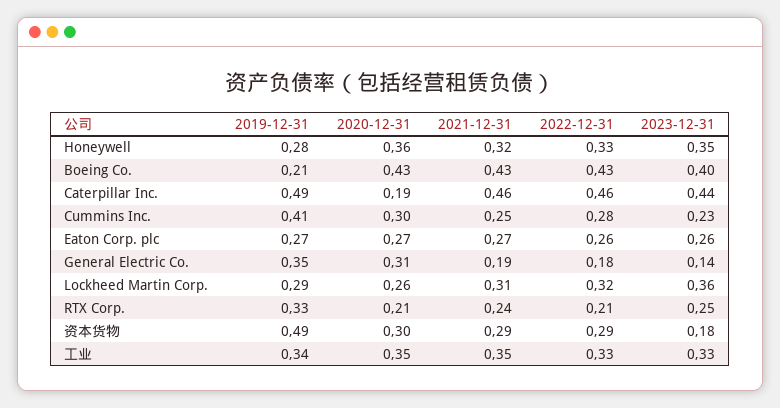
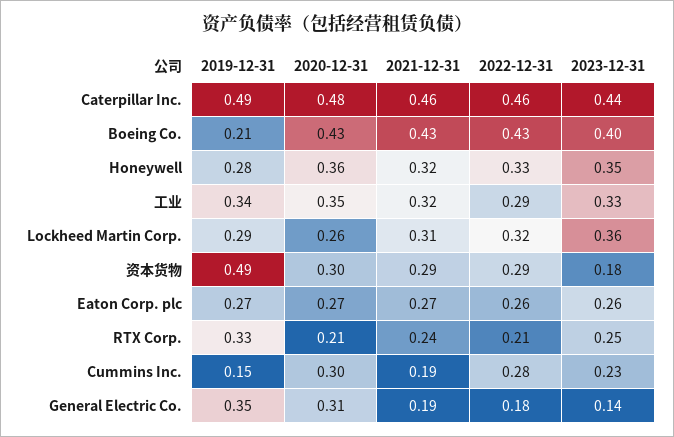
2020-12-31, Caterpillar Inc.: 0.19 -> 0.48
2019-12-31, Cummins Inc.: 0.41 -> 0.15
2021-12-31, Cummins Inc.: 0.25 -> 0.19
2021-12-31, 工业: 0.35 -> 0.32
2022-12-31, 工业: 0.33 -> 0.29

